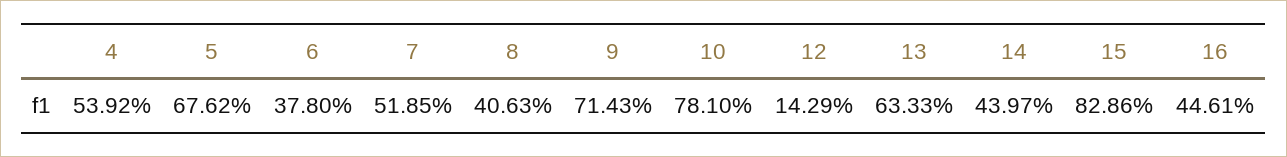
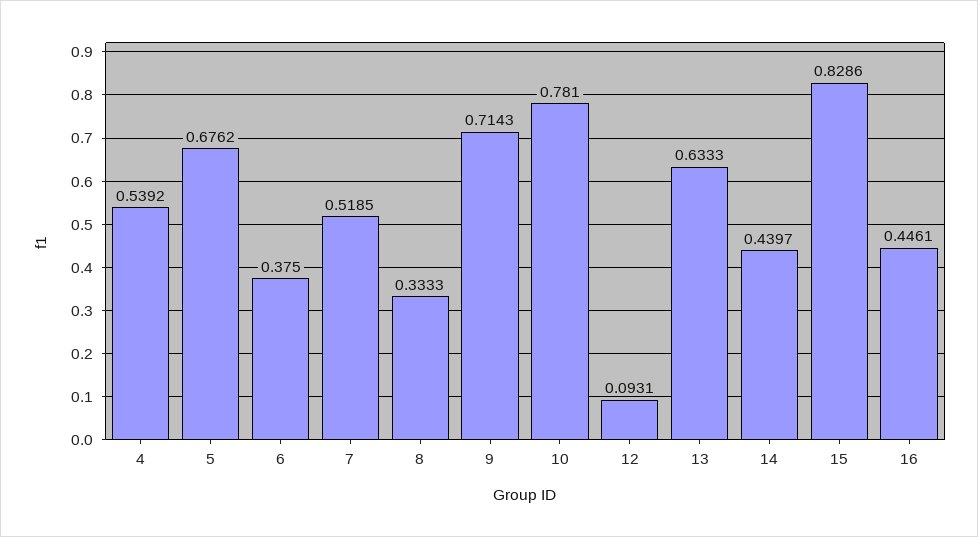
6: 0.378 -> 0.375
8: 0.4063 -> 0.3333
12: 0.1429 -> 0.0931

